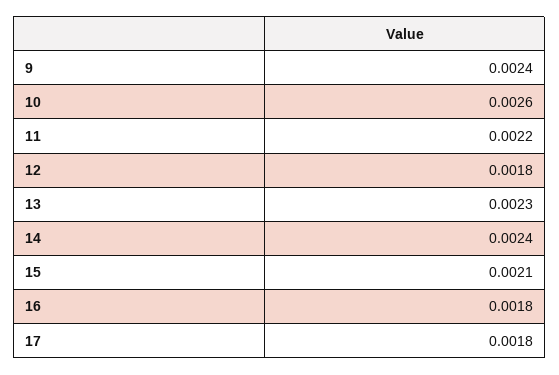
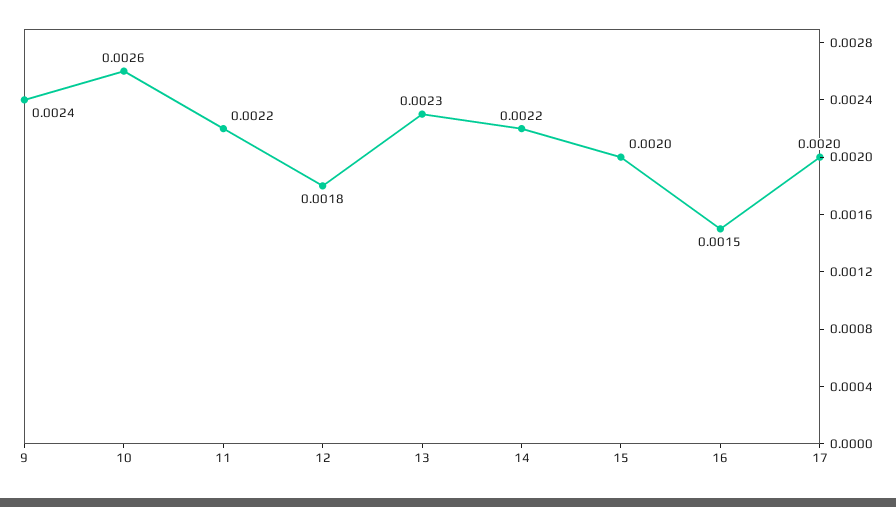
14: 0.0024 -> 0.0022
15: 0.0021 -> 0.002
16: 0.0018 -> 0.0015
17: 0.0018 -> 0.002

